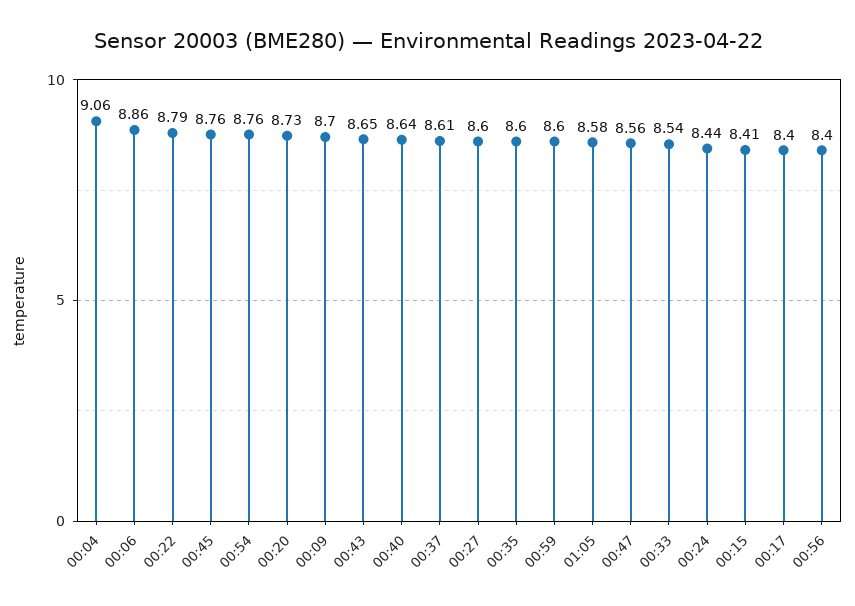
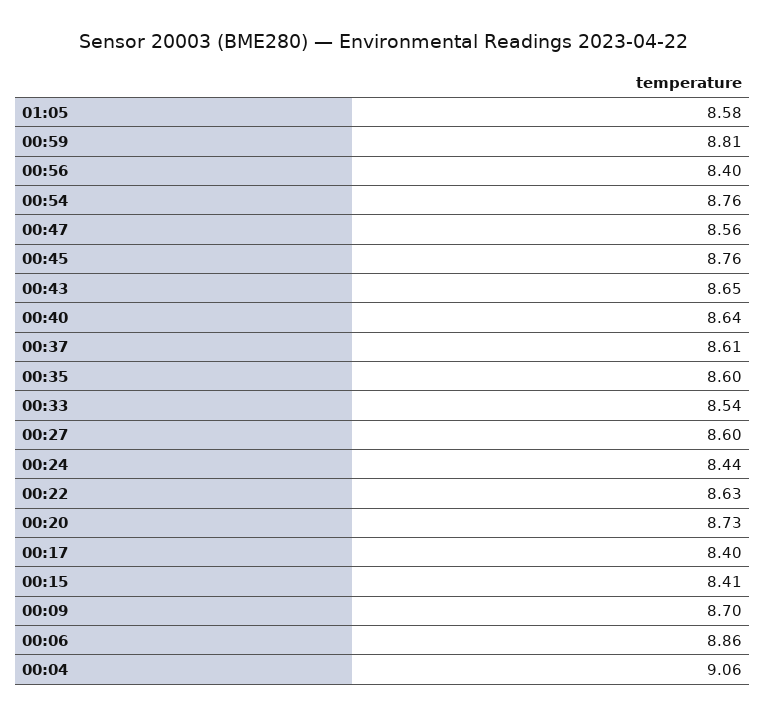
00:22: 8.79 -> 8.63
00:59: 8.6 -> 8.81

